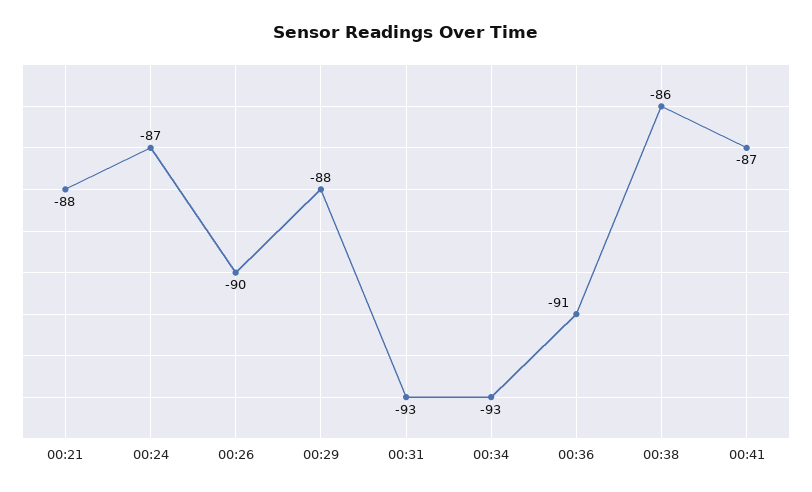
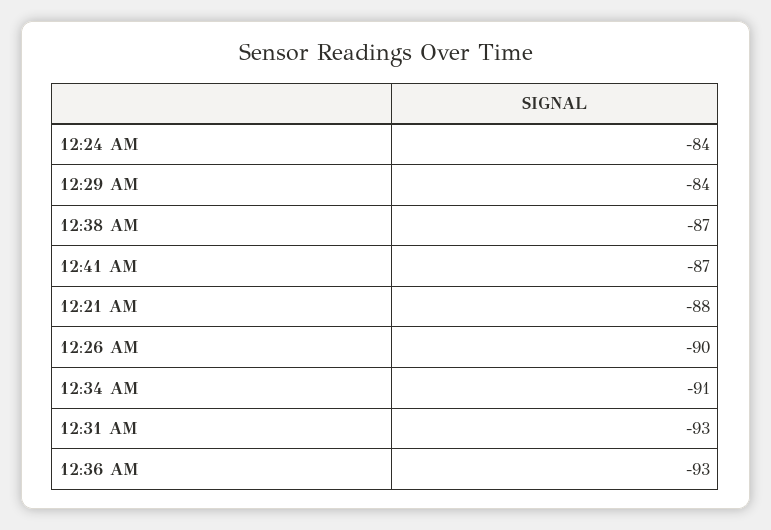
00:24: -87 -> -84
00:29: -88 -> -84
00:34: -93 -> -91
00:36: -91 -> -93
00:38: -86 -> -87

